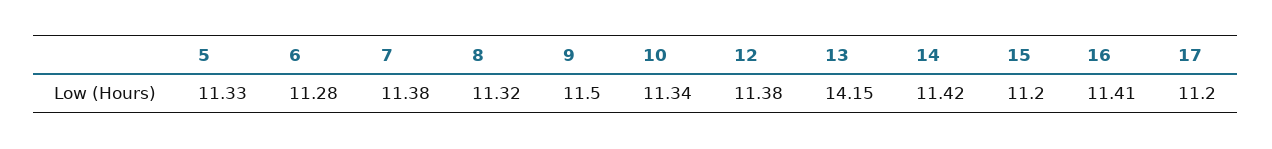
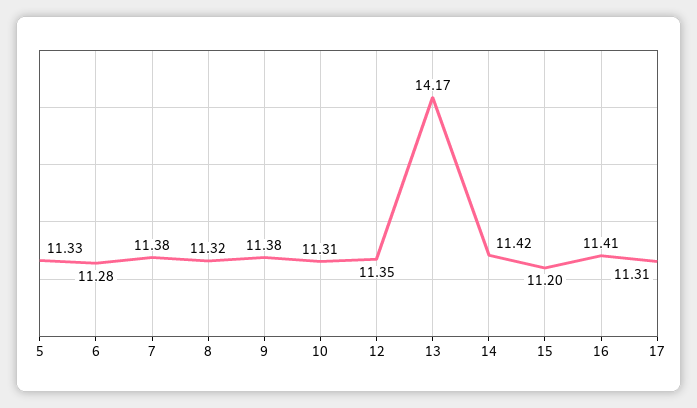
9: 11.5 -> 11.38
10: 11.34 -> 11.31
12: 11.38 -> 11.35
13: 14.15 -> 14.17
17: 11.2 -> 11.31

